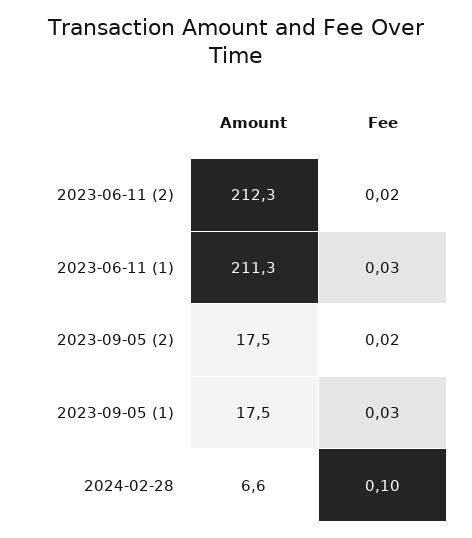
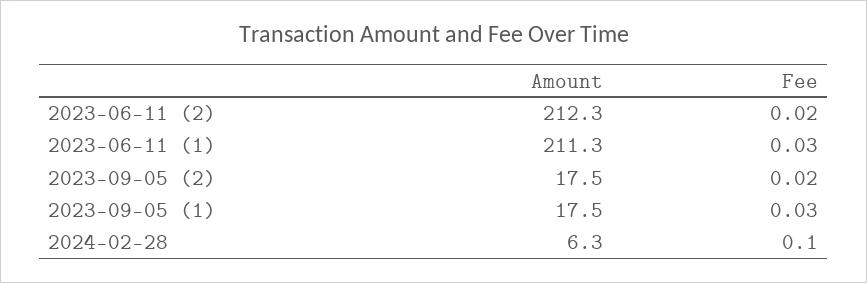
Amount, 2024-02-28: 6.6 -> 6.3

